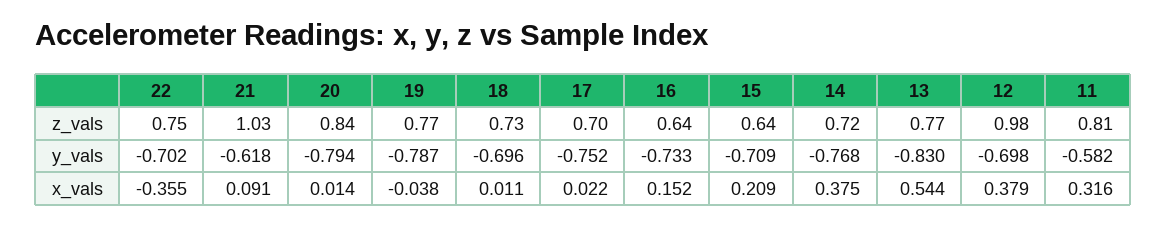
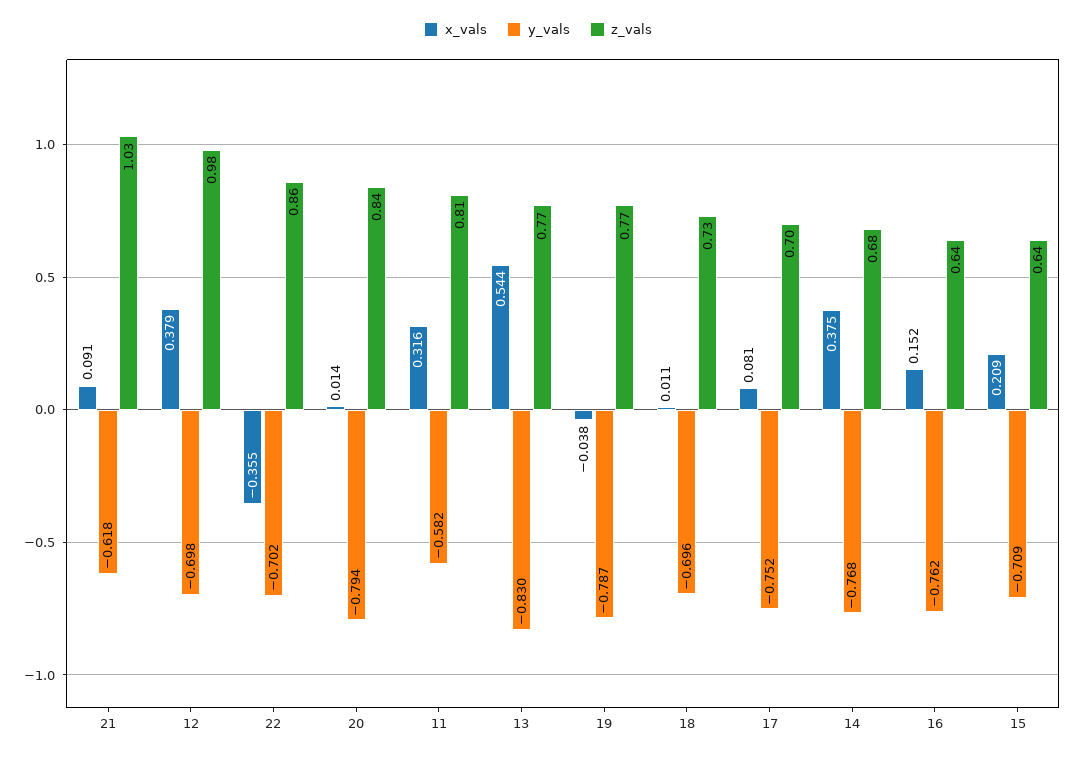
z_vals, 22: 0.75 -> 0.86
z_vals, 14: 0.72 -> 0.68
y_vals, 16: -0.733 -> -0.762
x_vals, 17: 0.022 -> 0.081

